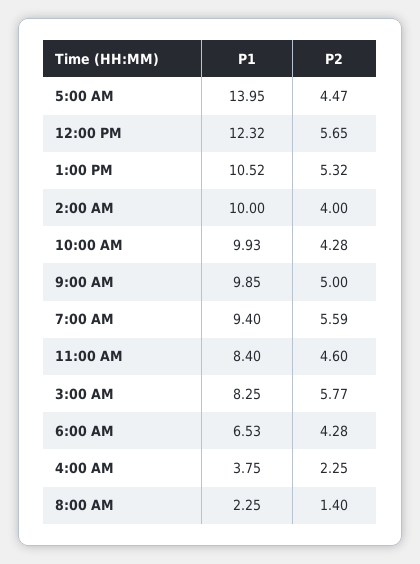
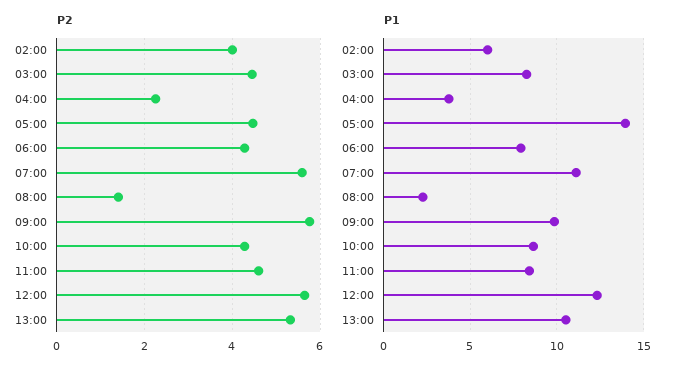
P1, 2:00 AM: 10 -> 6
P1, 10:00 AM: 9.93 -> 8.5
P2, 9:00 AM: 5 -> 5.8
P1, 7:00 AM: 9.4 -> 11
P2, 3:00 AM: 5.77 -> 4.4
P1, 6:00 AM: 6.53 -> 8

